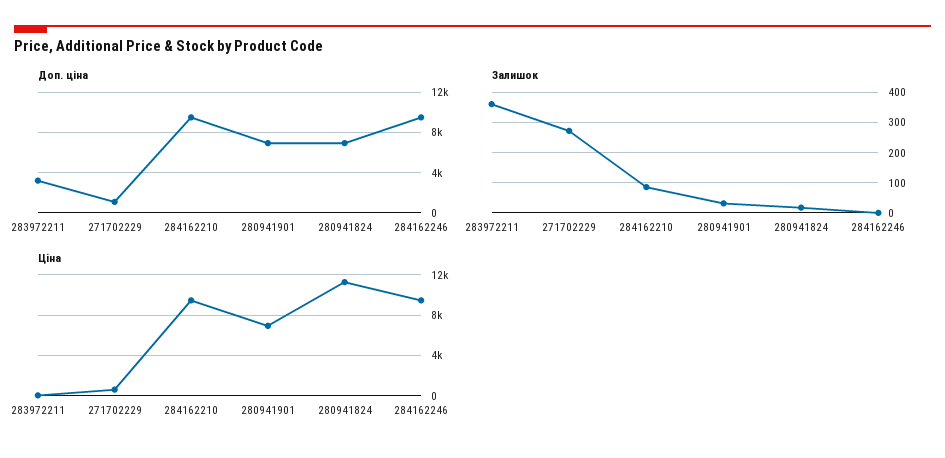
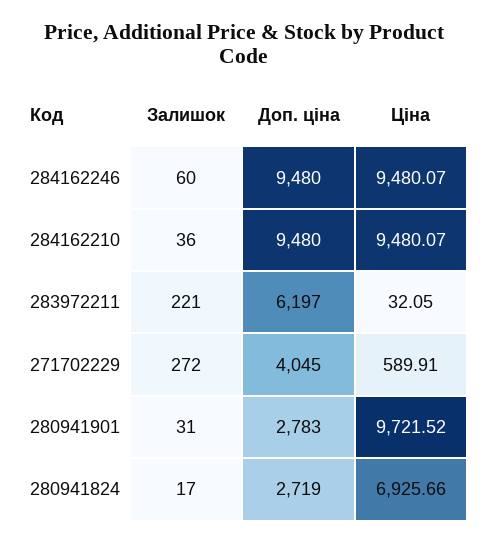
Доп. ціна, 283972211: 3000 -> 6197
Доп. ціна, 271702229: 1000 -> 4045
Доп. ціна, 280941901: 7000 -> 2783
Доп. ціна, 280941824: 7000 -> 2719
Залишок, 283972211: 360 -> 221
Залишок, 284162210: 80 -> 36
Залишок, 284162246: 0 -> 60
Ціна, 280941901: 7000 -> 9721.52
Ціна, 280941824: 11000 -> 6925.66

